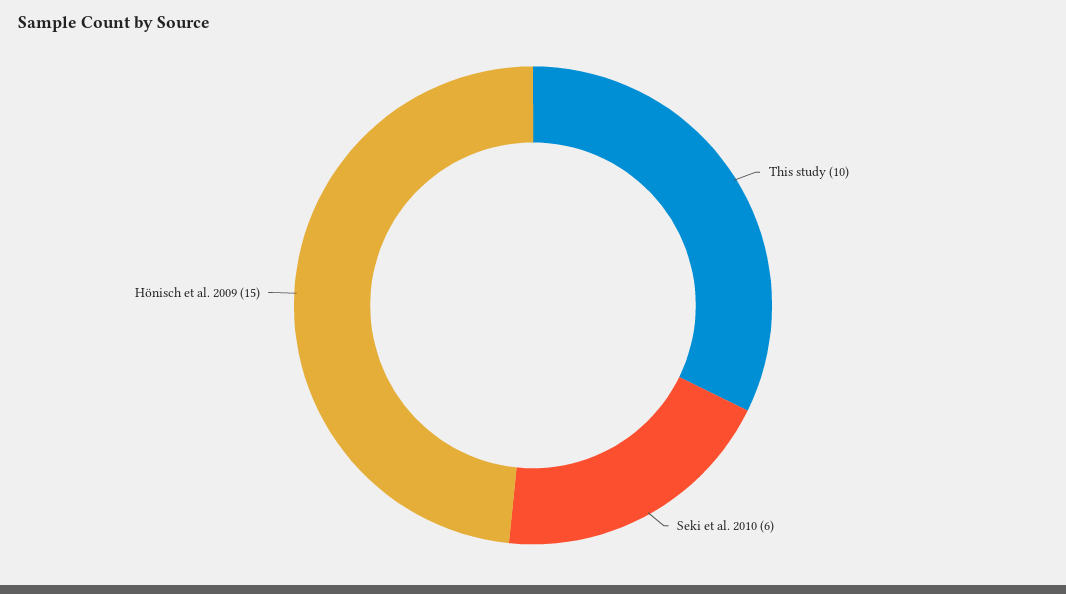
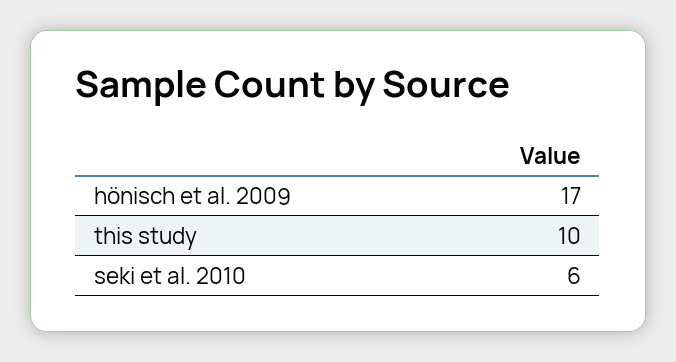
Hönisch et al. 2009: 15 -> 17

